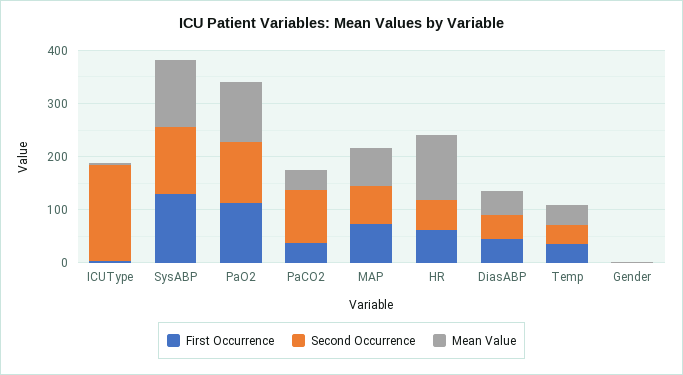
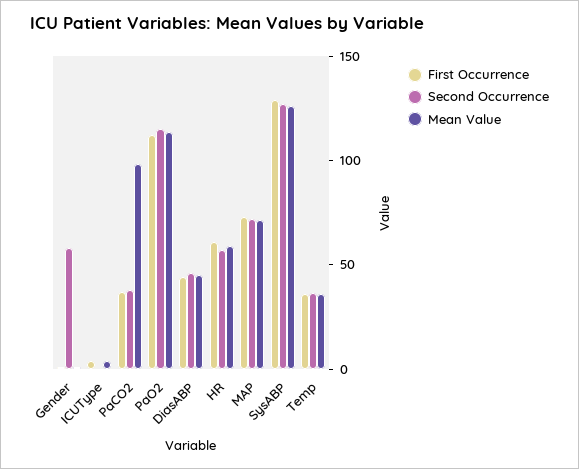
Second Occurrence, ICUType: 180 -> 0
Second Occurrence, PaCO2: 100 -> 40
Mean Value, PaCO2: 40 -> 100
Mean Value, HR: 120 -> 60
Second Occurrence, Gender: 0 -> 60

